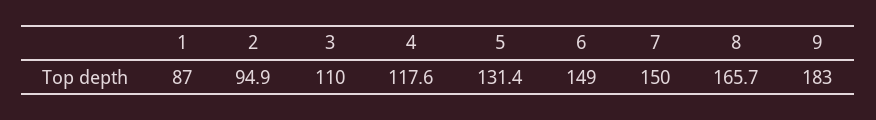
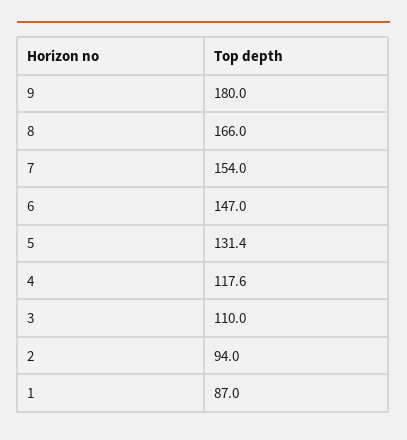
2: 94.9 -> 94
6: 149 -> 147
7: 150 -> 154
8: 165.7 -> 166
9: 183 -> 180

